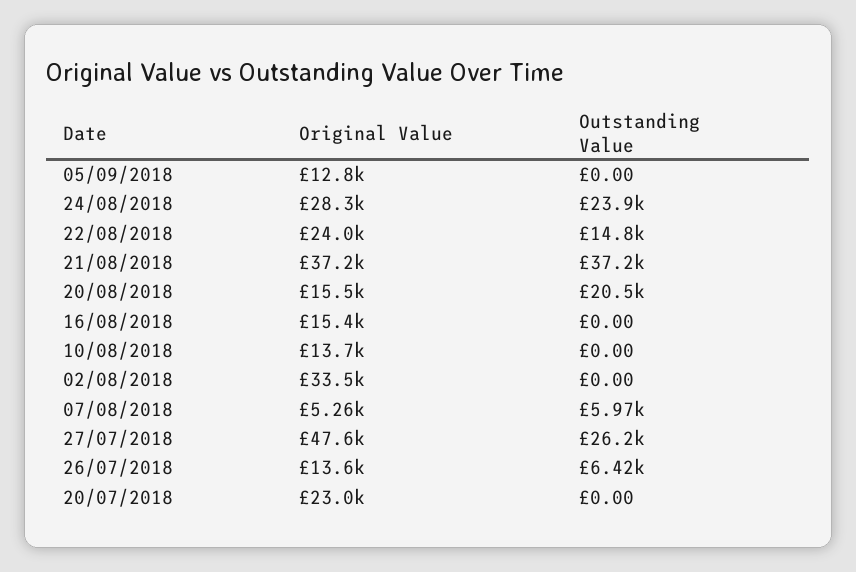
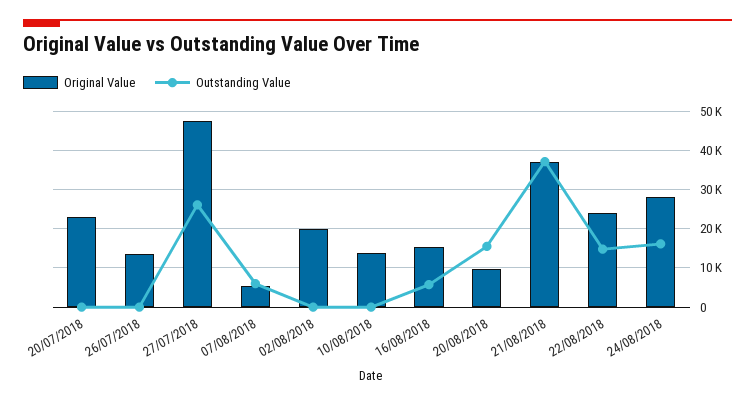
Original Value, 05/09/2018: 12800 -> none
Outstanding Value, 05/09/2018: 0 -> none
Outstanding Value, 24/08/2018: 23900 -> 16000
Original Value, 20/08/2018: 15500 -> 10000
Outstanding Value, 20/08/2018: 20500 -> 16000
Outstanding Value, 16/08/2018: 0 -> 6000
Original Value, 02/08/2018: 33500 -> 20000
Outstanding Value, 26/07/2018: 6420 -> 0

